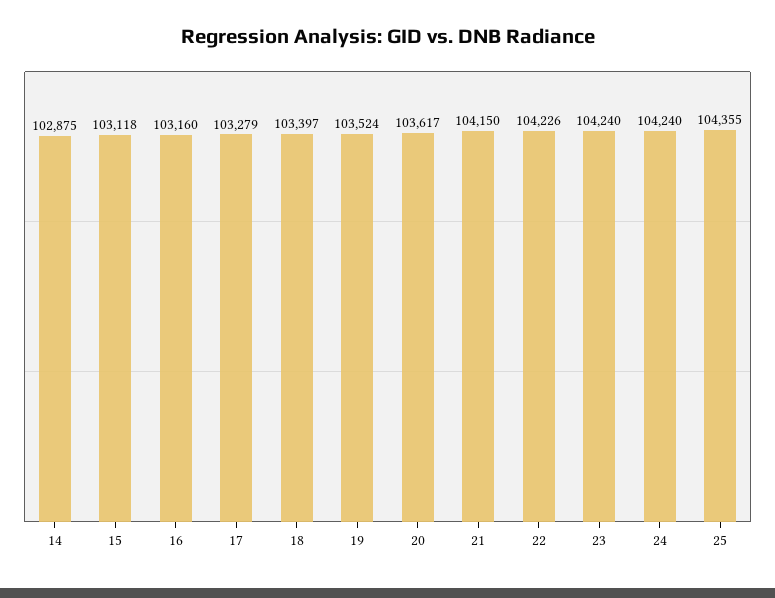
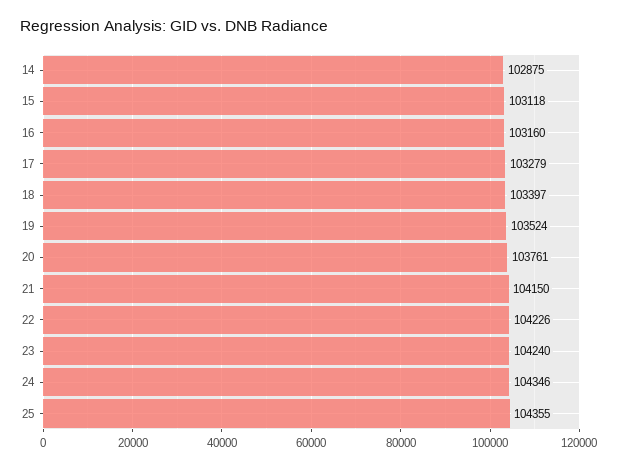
20: 103617 -> 103761
24: 104240 -> 104346

